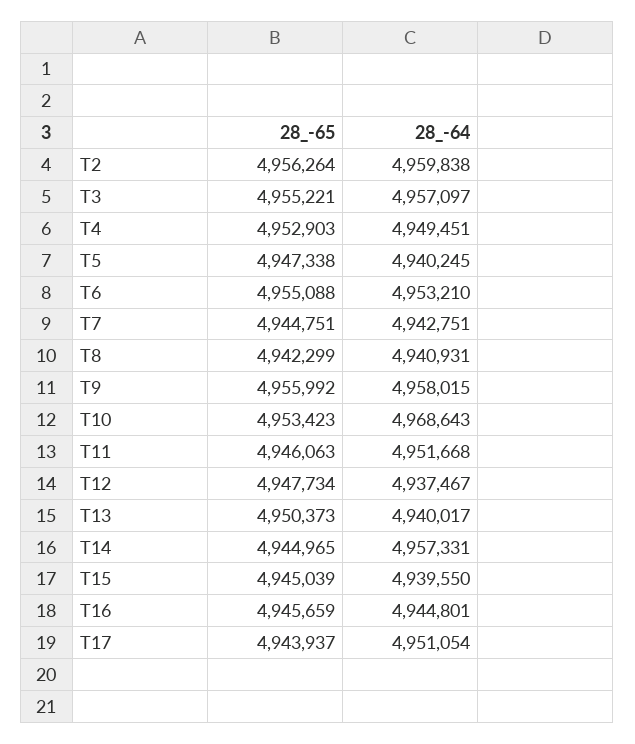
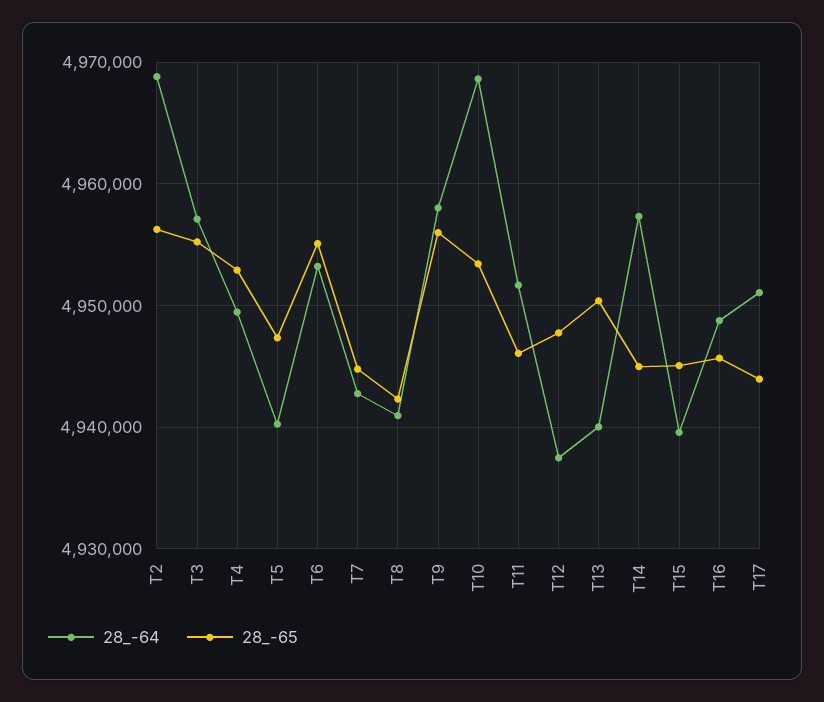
28_-64, T2: 4959838 -> 4969000
28_-64, T16: 4944801 -> 4949000

